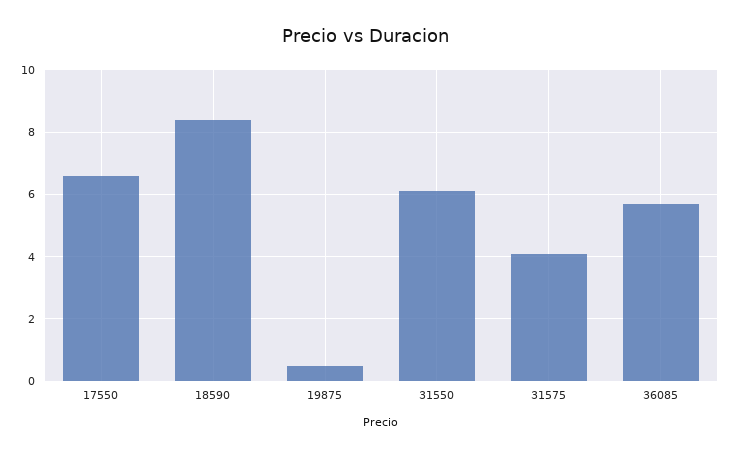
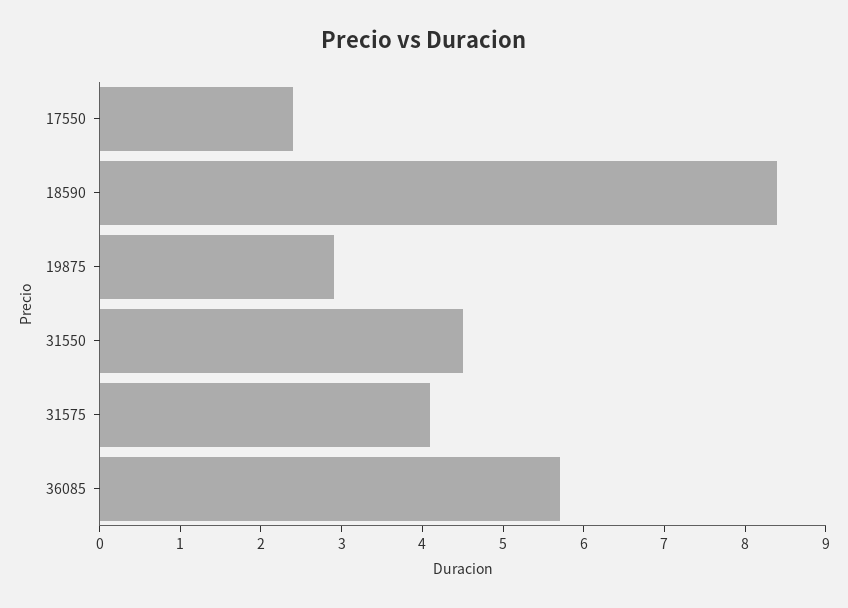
17550: 6.5 -> 2.4
19875: 0.5 -> 2.9
31550: 6 -> 4.5

